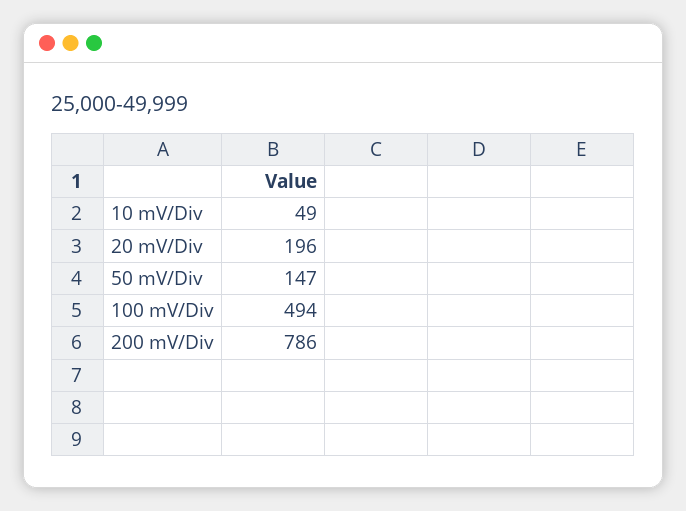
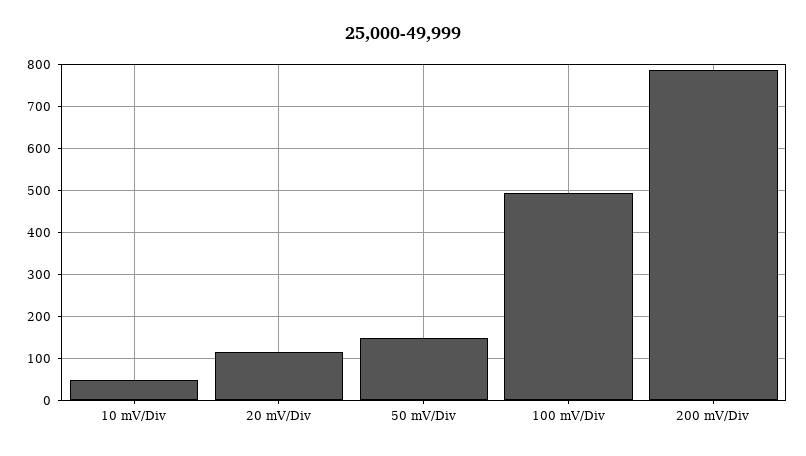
20 mV/Div: 196 -> 120

